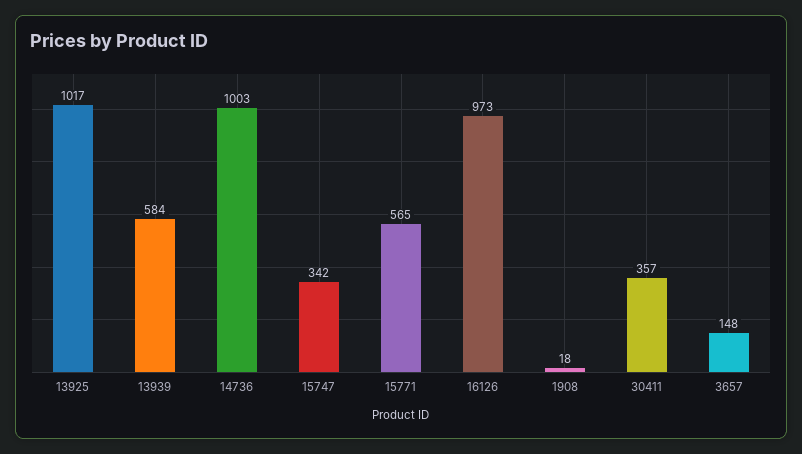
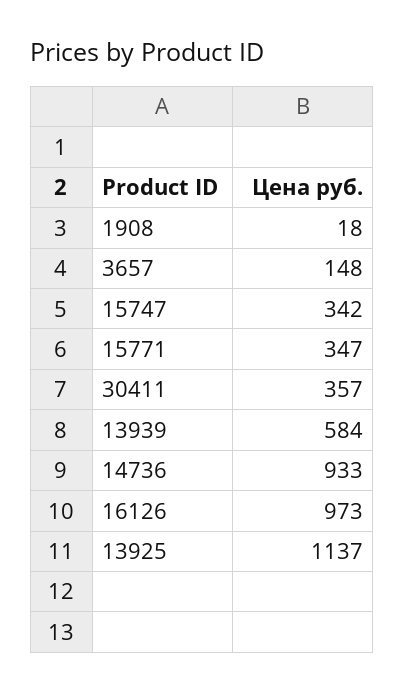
13925: 1017 -> 1137
14736: 1003 -> 933
15771: 565 -> 347

